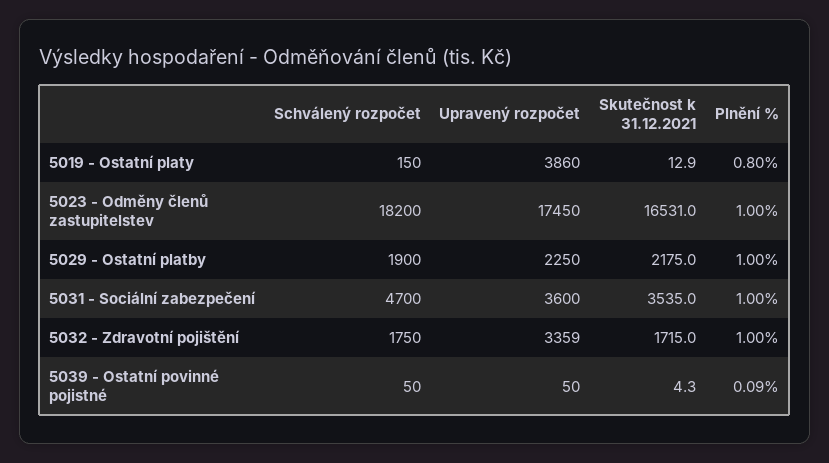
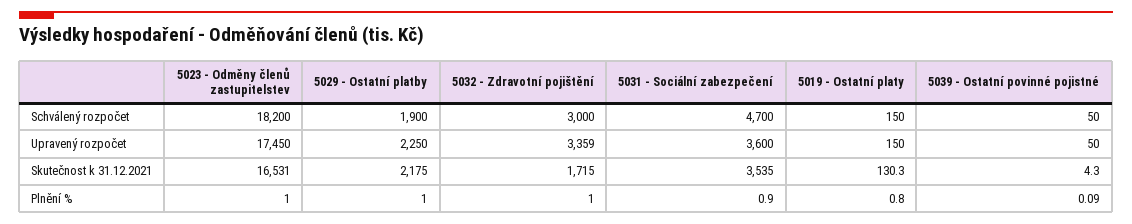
Upravený rozpočet, 5019 - Ostatní platy: 3860 -> 150
Skutečnost k 31.12.2021, 5019 - Ostatní platy: 12.9 -> 130.3
Plnění %, 5031 - Sociální zabezpečení: 1 -> 0.9
Schválený rozpočet, 5032 - Zdravotní pojištění: 1750 -> 3000

